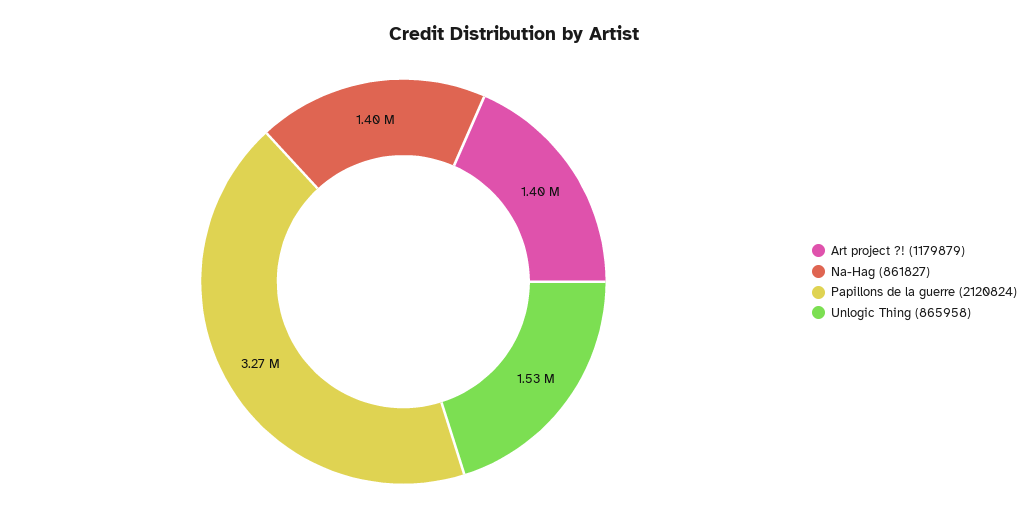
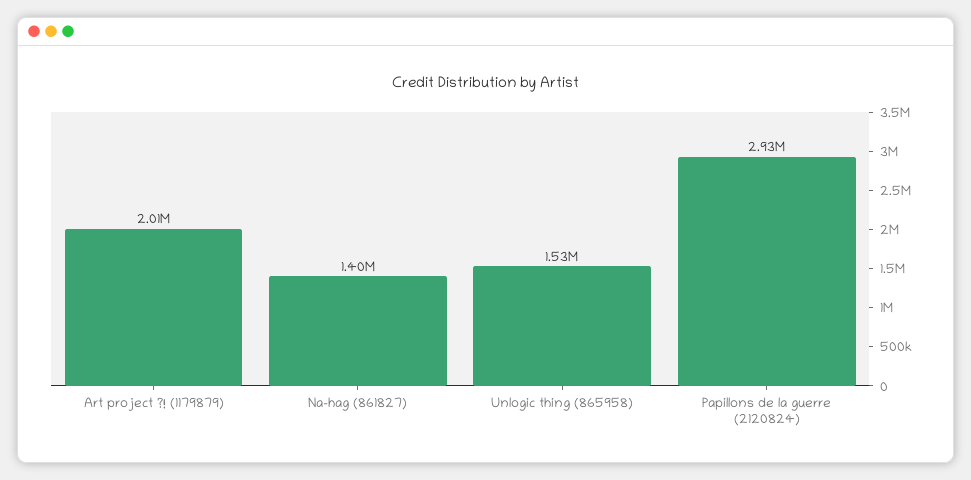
Art project ?! (1179879): 1400000 -> 2010000
Papillons de la guerre (2120824): 3270000 -> 2930000

